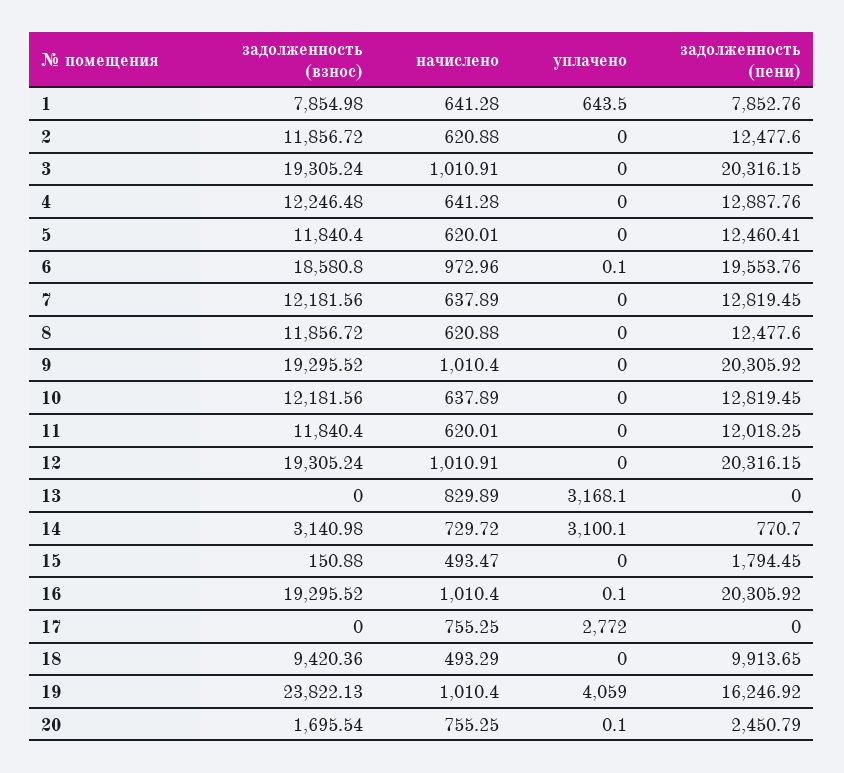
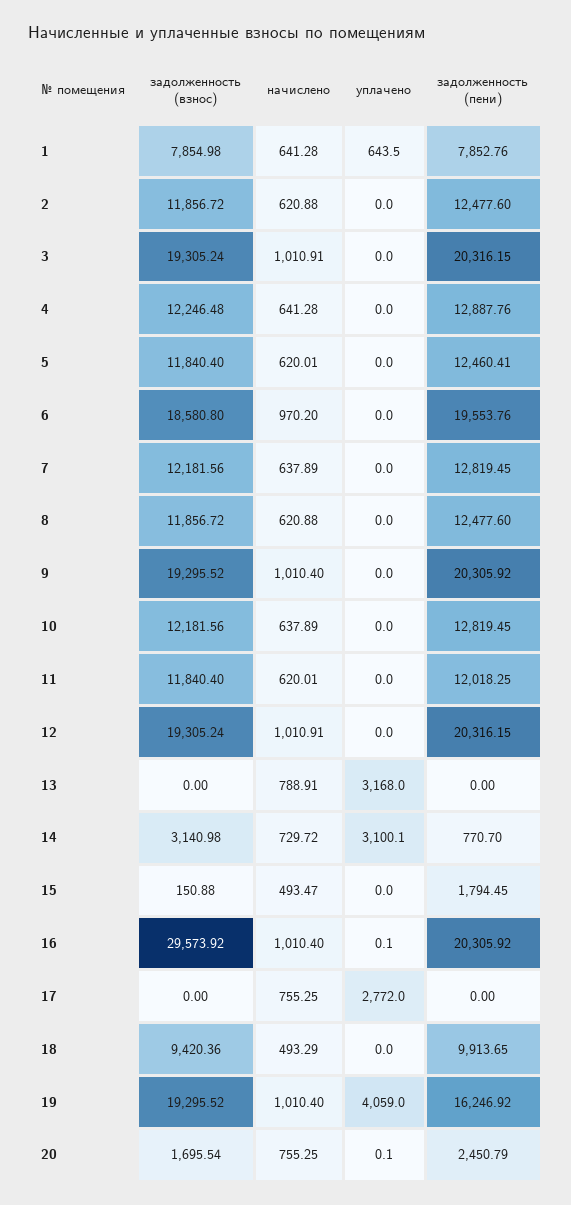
начислено, 6: 972.96 -> 970.2
уплачено, 6: 0.1 -> 0
начислено, 13: 829.89 -> 788.91
уплачено, 13: 3168.1 -> 3168
задолженность (взнос), 16: 19295.52 -> 29573.92
задолженность (взнос), 19: 23822.13 -> 19295.52

